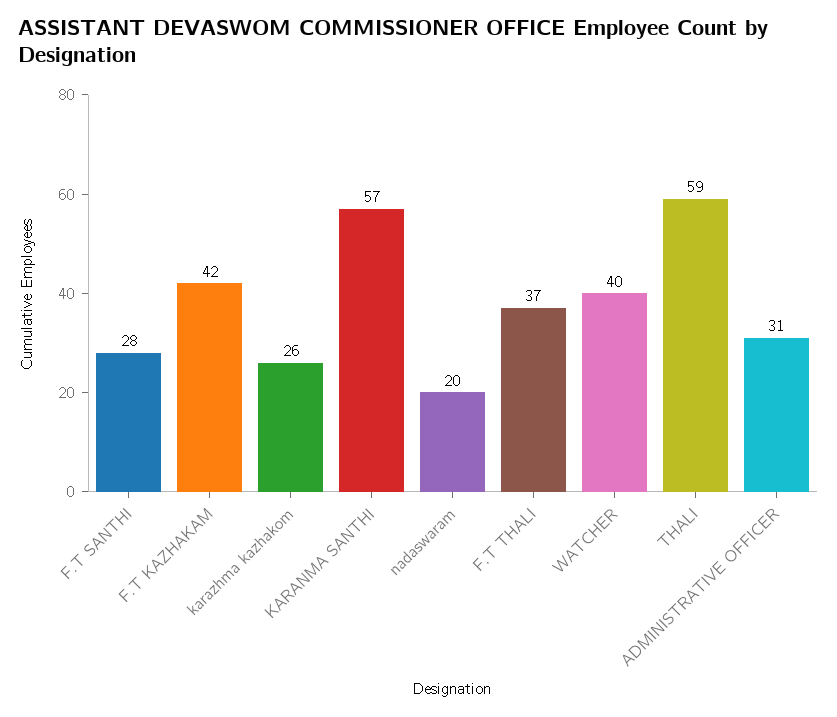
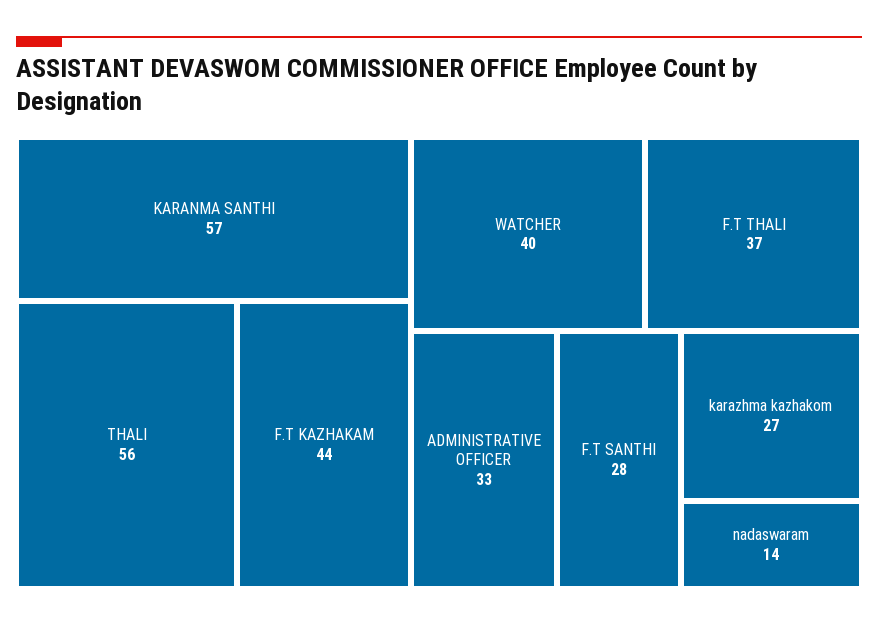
F.T KAZHAKAM: 42 -> 44
karazhma kazhakom: 26 -> 27
nadaswaram: 20 -> 14
THALI: 59 -> 56
ADMINISTRATIVE OFFICER: 31 -> 33

